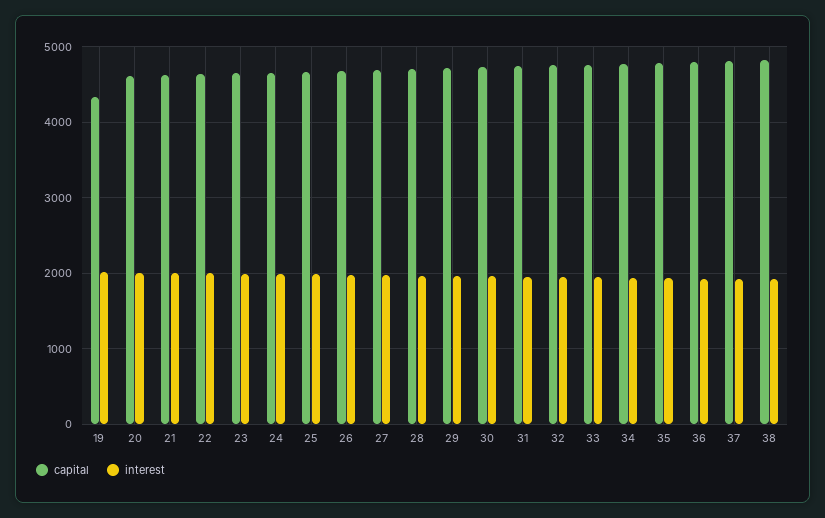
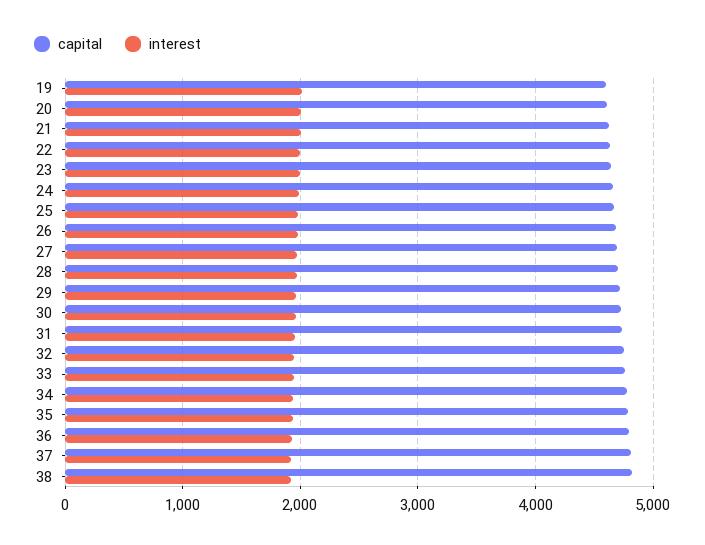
capital, 19: 4300 -> 4600

